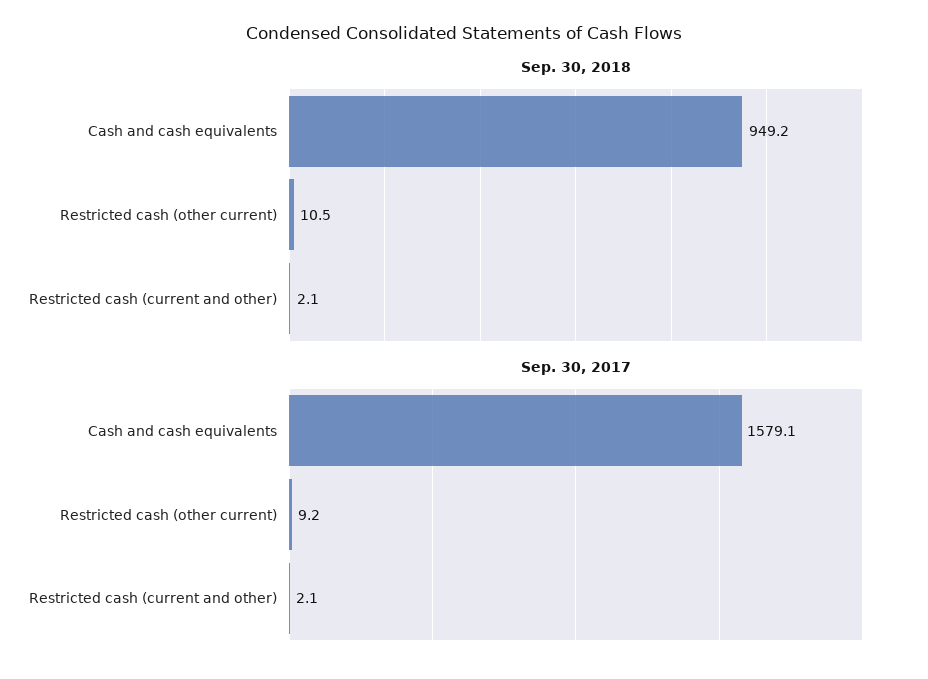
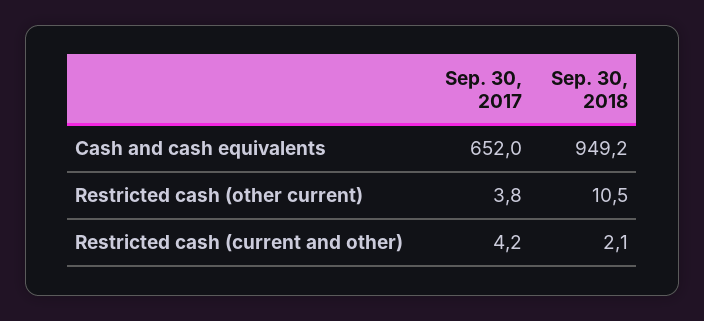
Sep. 30, 2017, Cash and cash equivalents: 1579.1 -> 652
Sep. 30, 2017, Restricted cash (other current): 9.2 -> 3.8
Sep. 30, 2017, Restricted cash (current and other): 2.1 -> 4.2

